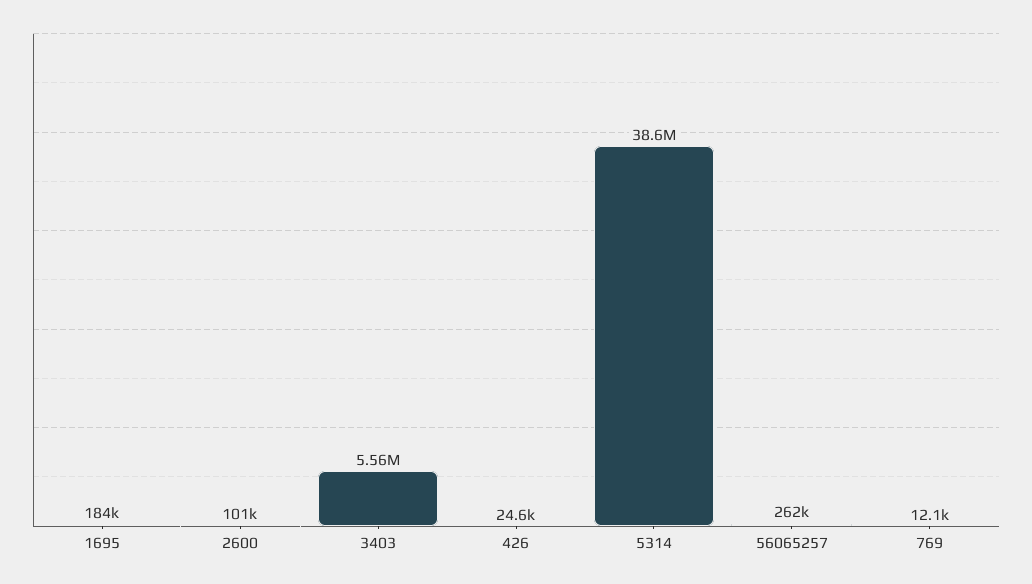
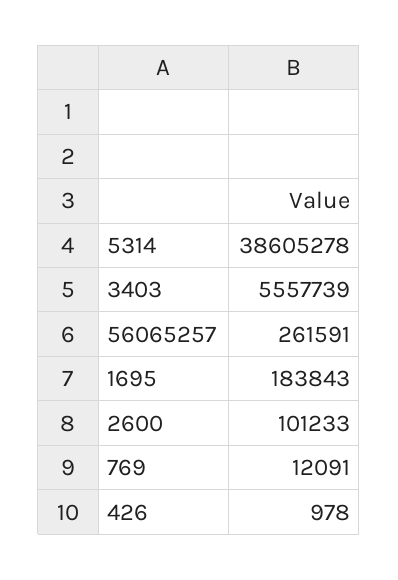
426: 24600 -> 978

